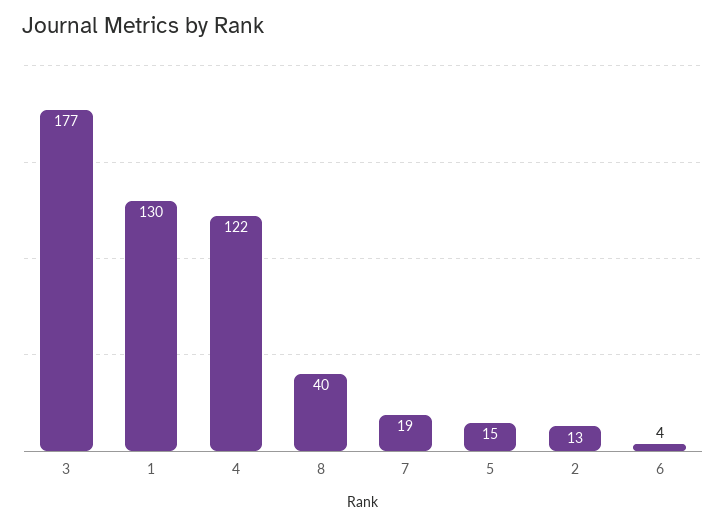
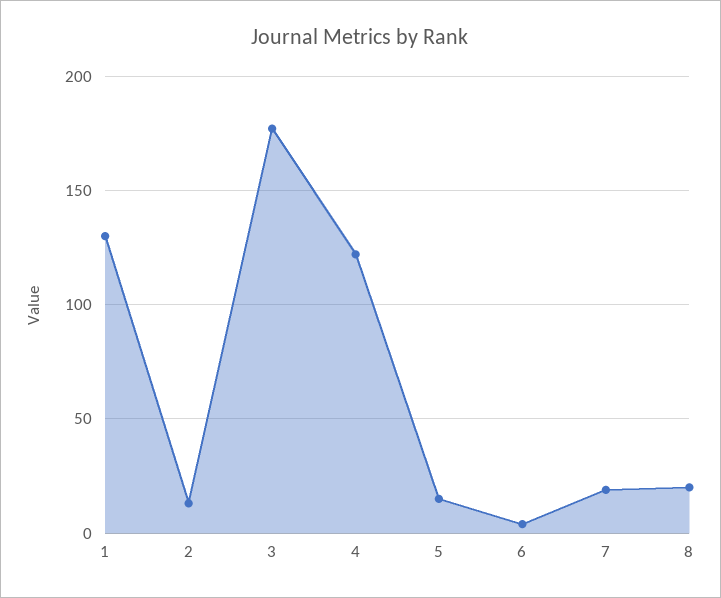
8: 40 -> 20

